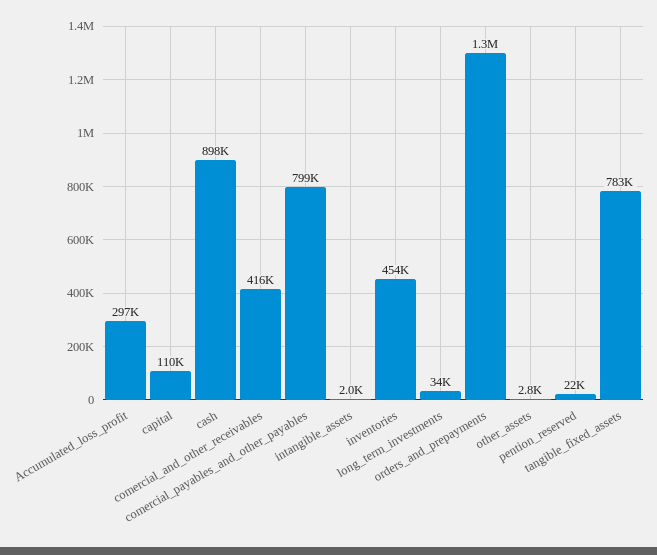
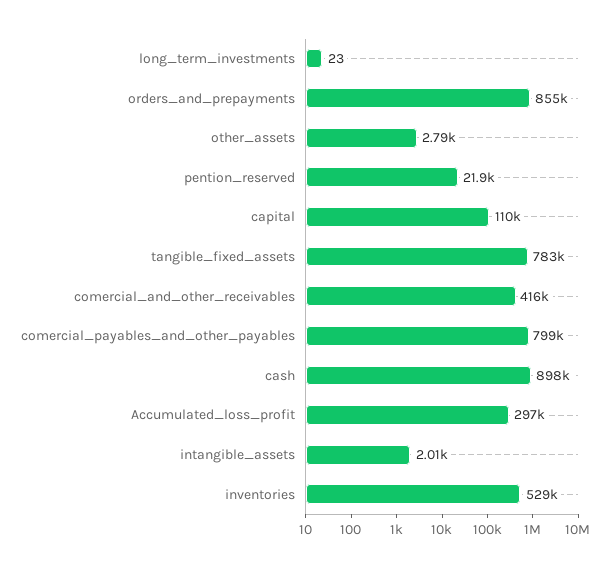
inventories: 454000 -> 529000
long_term_investments: 34000 -> 23
orders_and_prepayments: 1300000 -> 855000

